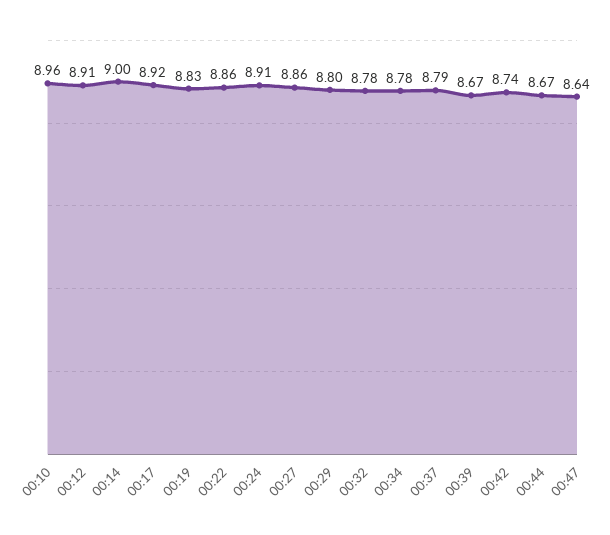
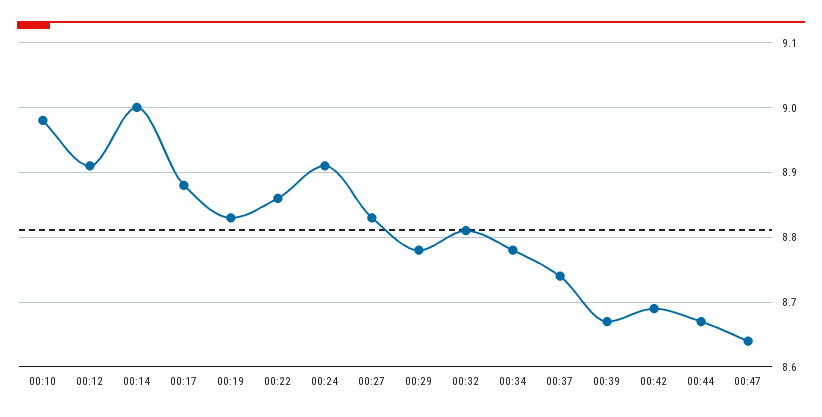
00:10: 8.96 -> 8.98
00:17: 8.92 -> 8.88
00:27: 8.86 -> 8.83
00:29: 8.8 -> 8.78
00:32: 8.78 -> 8.81
00:37: 8.79 -> 8.74
00:42: 8.74 -> 8.69

